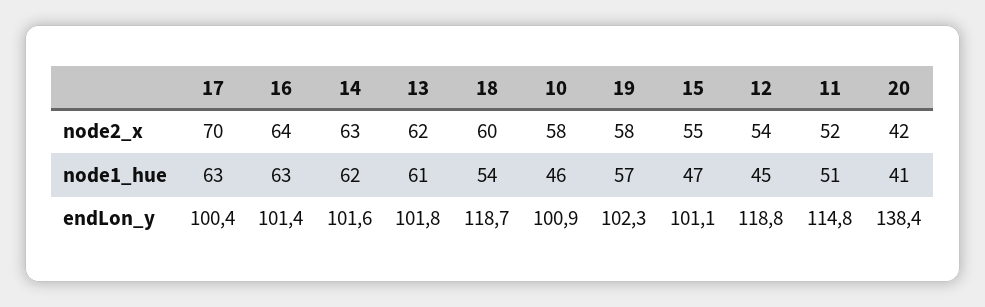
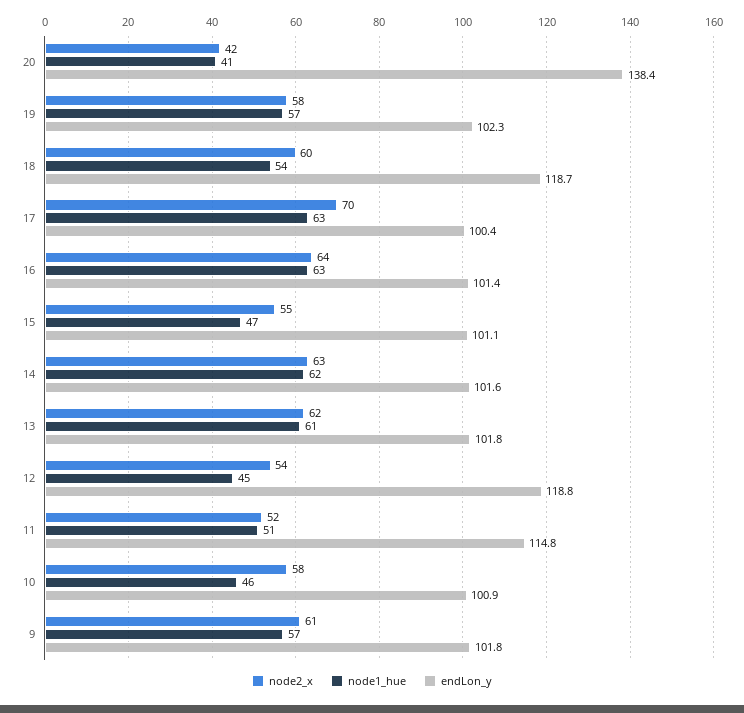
node2_x, 9: none -> 61
node1_hue, 9: none -> 57
endLon_y, 9: none -> 101.8

